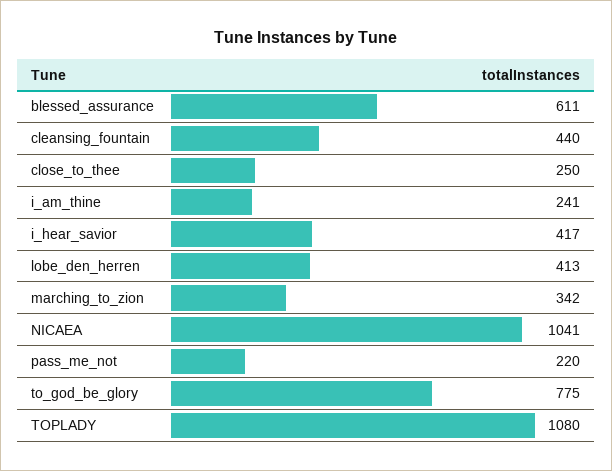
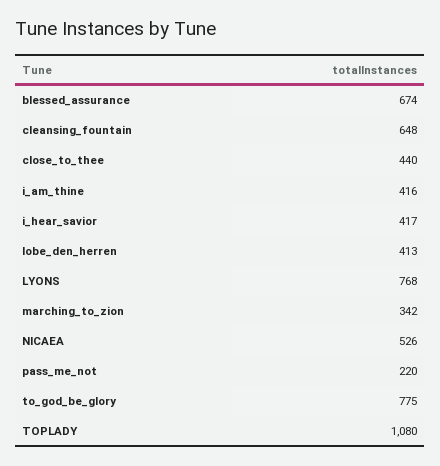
blessed_assurance: 611 -> 674
cleansing_fountain: 440 -> 648
close_to_thee: 250 -> 440
i_am_thine: 241 -> 416
NICAEA: 1041 -> 526
LYONS: none -> 768

